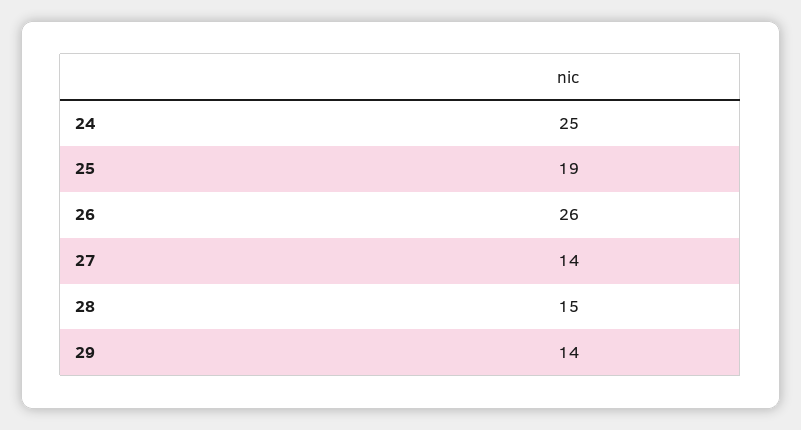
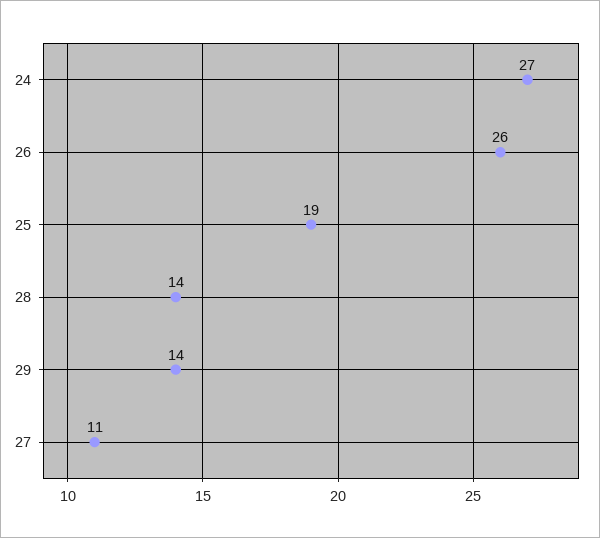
24: 25 -> 27
27: 14 -> 11
28: 15 -> 14

